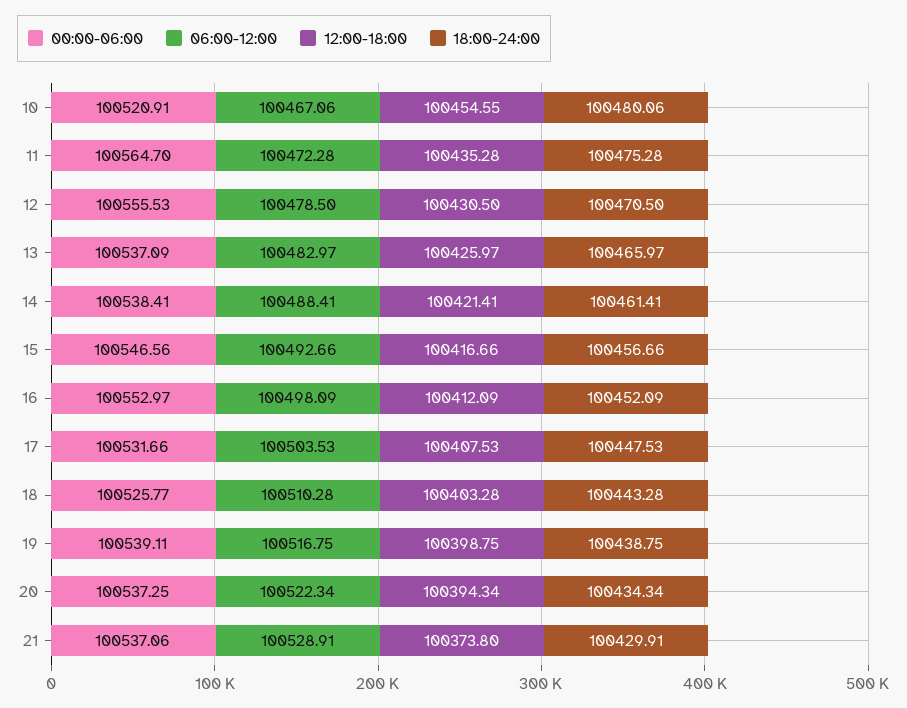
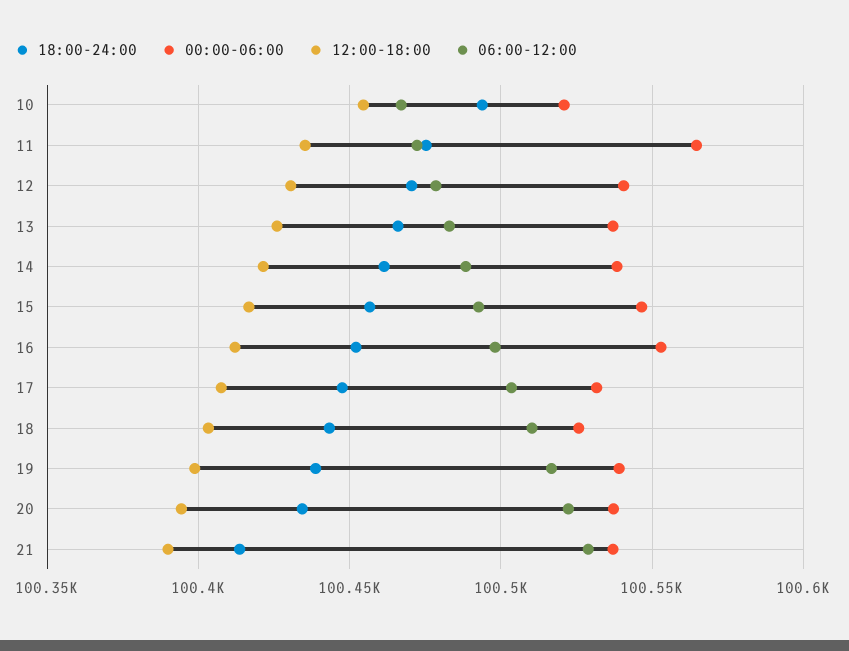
18:00-24:00, 10: 100480.06 -> 100495
00:00-06:00, 12: 100555.53 -> 100540
12:00-18:00, 21: 100373.8 -> 100390
18:00-24:00, 21: 100429.91 -> 100415

